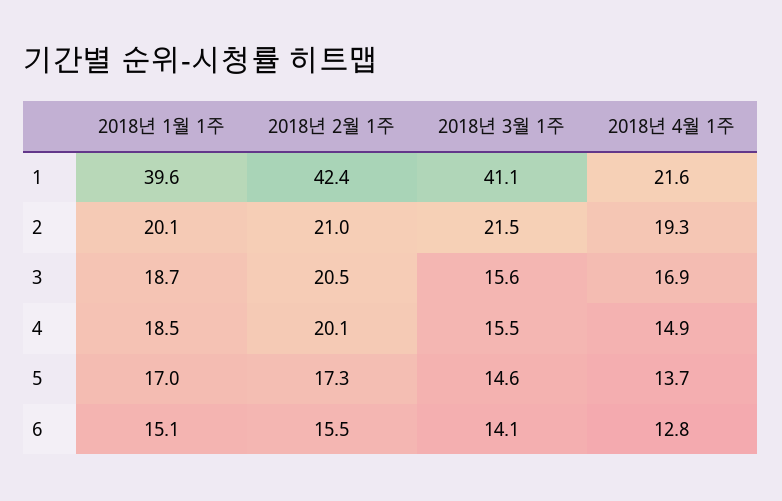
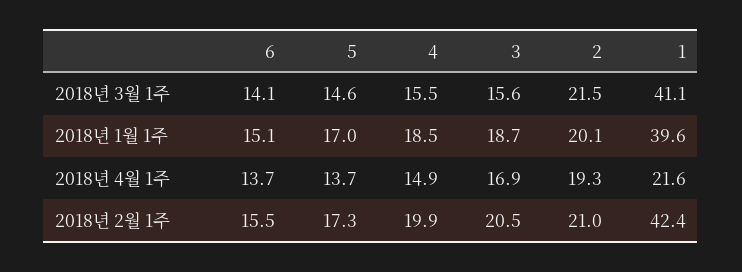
2018년 2월 1주, 4: 20.1 -> 19.9
2018년 4월 1주, 6: 12.8 -> 13.7

